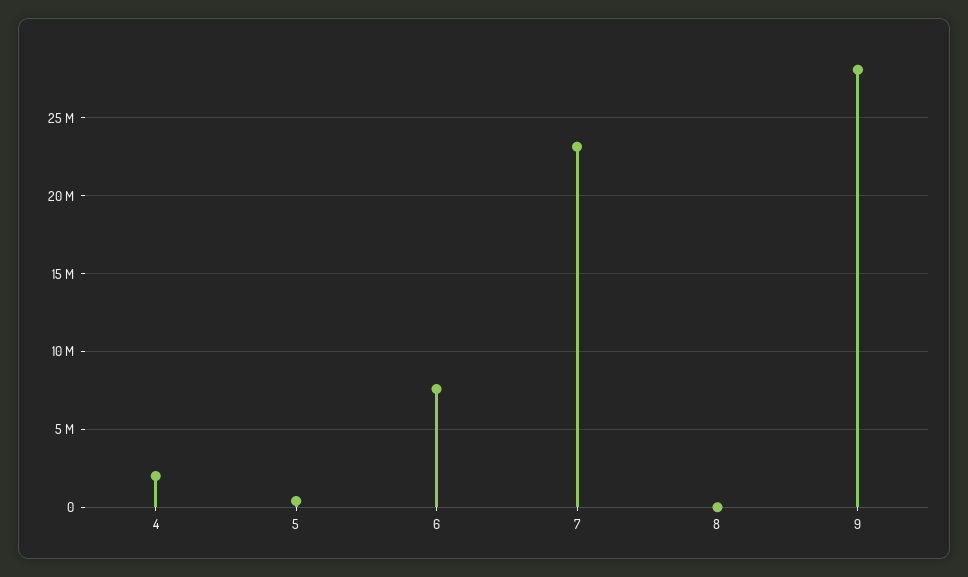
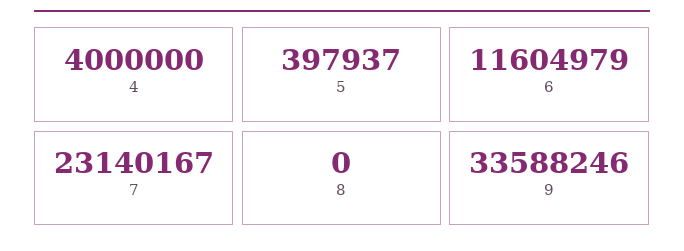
4: 2000000 -> 4000000
6: 7500000 -> 11604979
9: 28000000 -> 33588246

